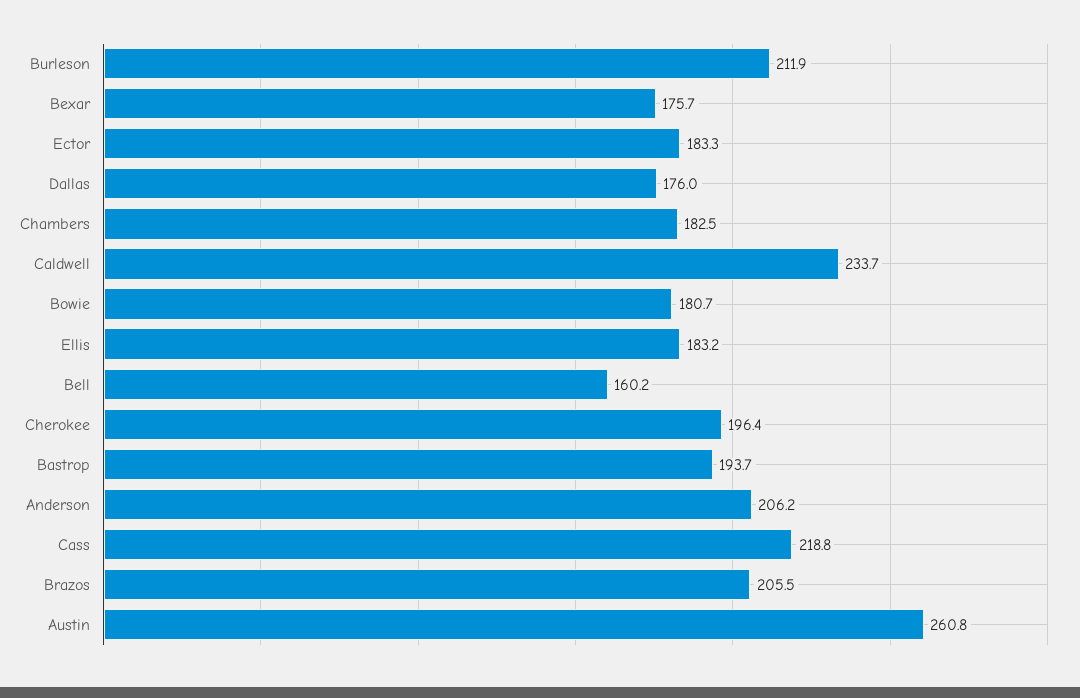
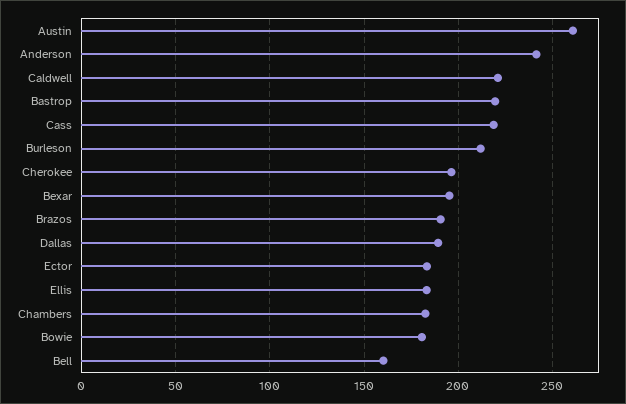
Bexar: 175.7 -> 195
Dallas: 176 -> 190
Caldwell: 233.7 -> 220
Bastrop: 193.7 -> 220
Anderson: 206.2 -> 240
Brazos: 205.5 -> 190

